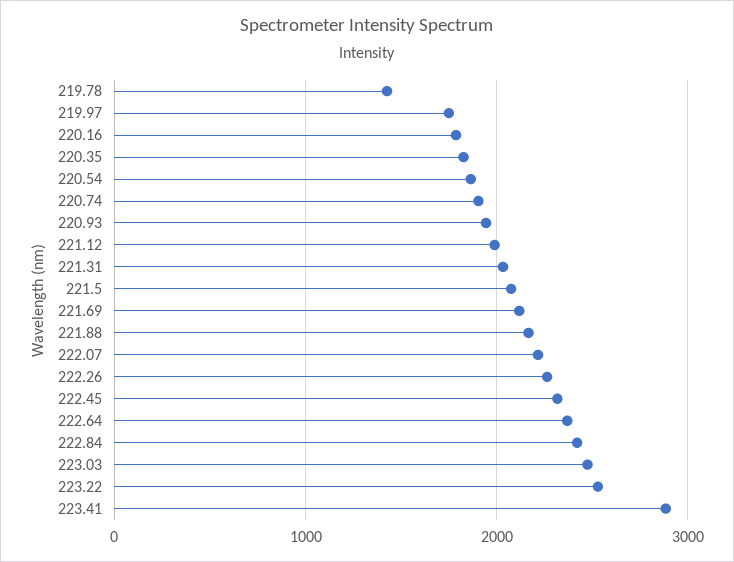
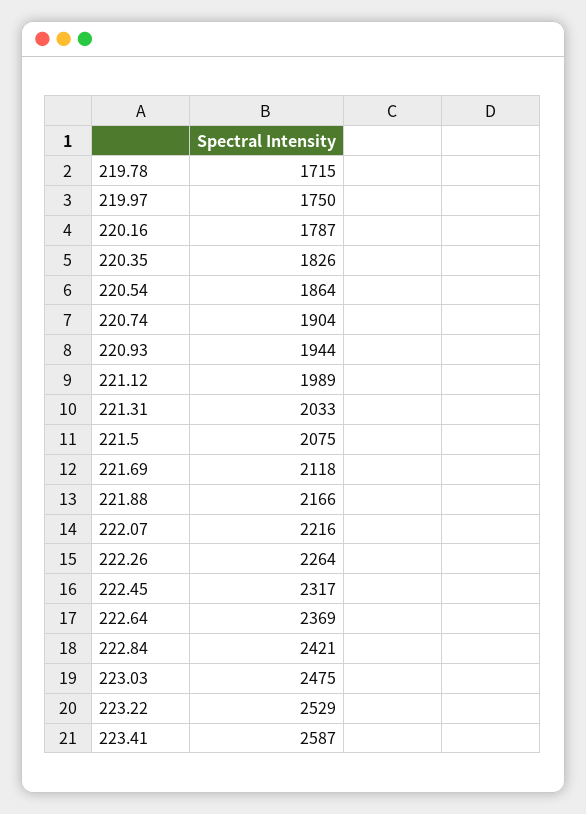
219.78: 1400 -> 1715
223.41: 2900 -> 2587

